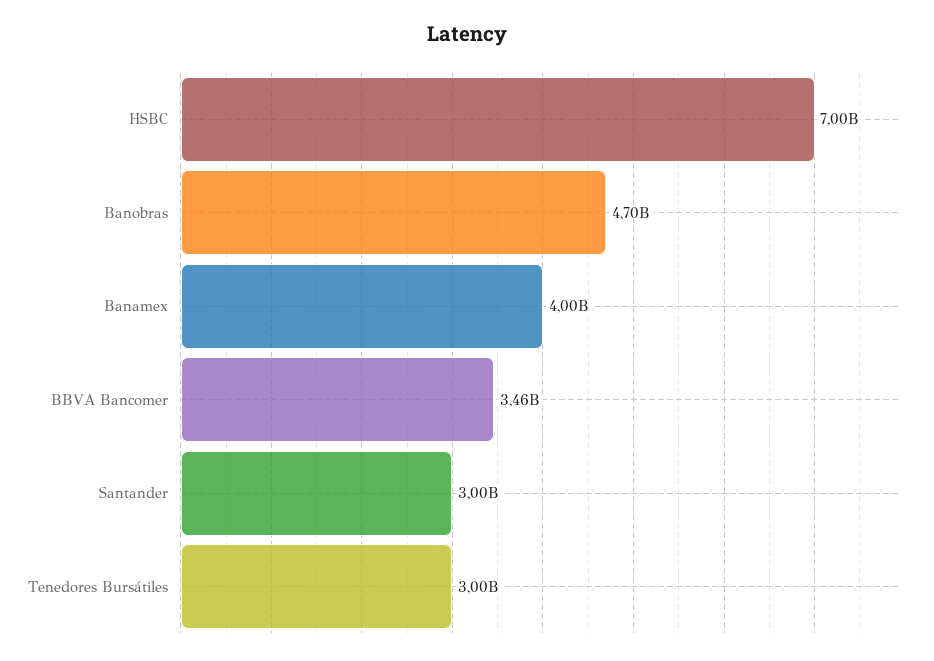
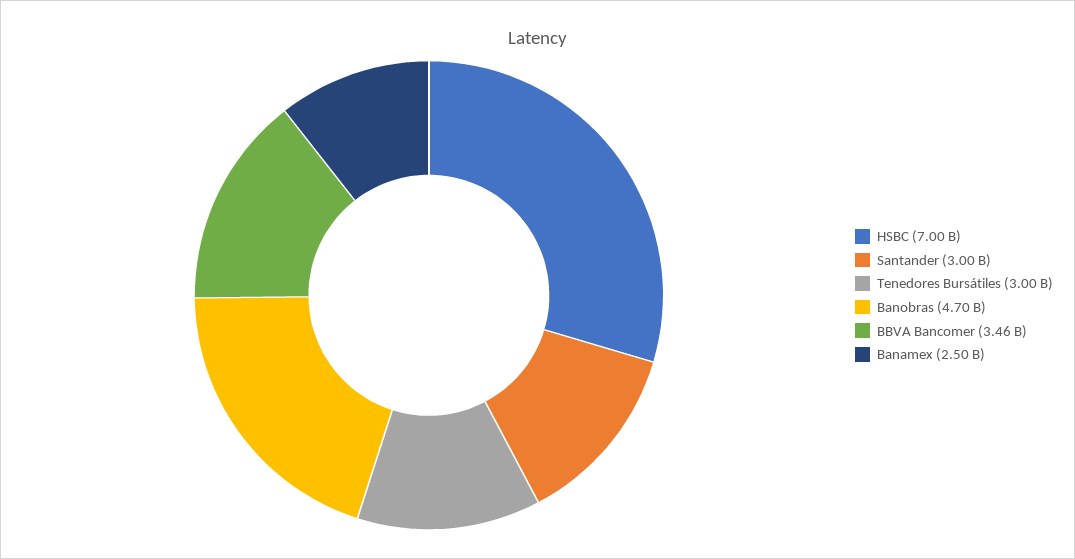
Banamex: 4000000000 -> 2500000000

